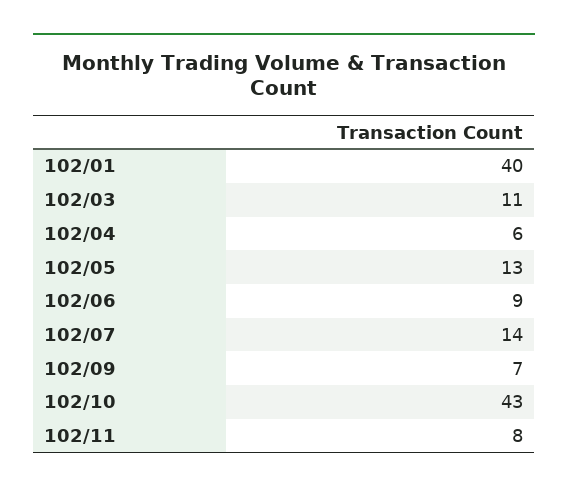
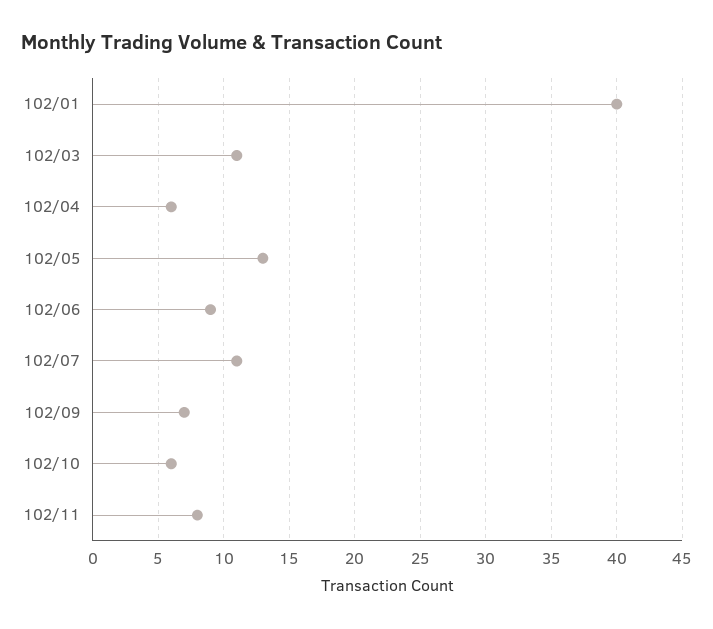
102/07: 14 -> 11
102/10: 43 -> 6

